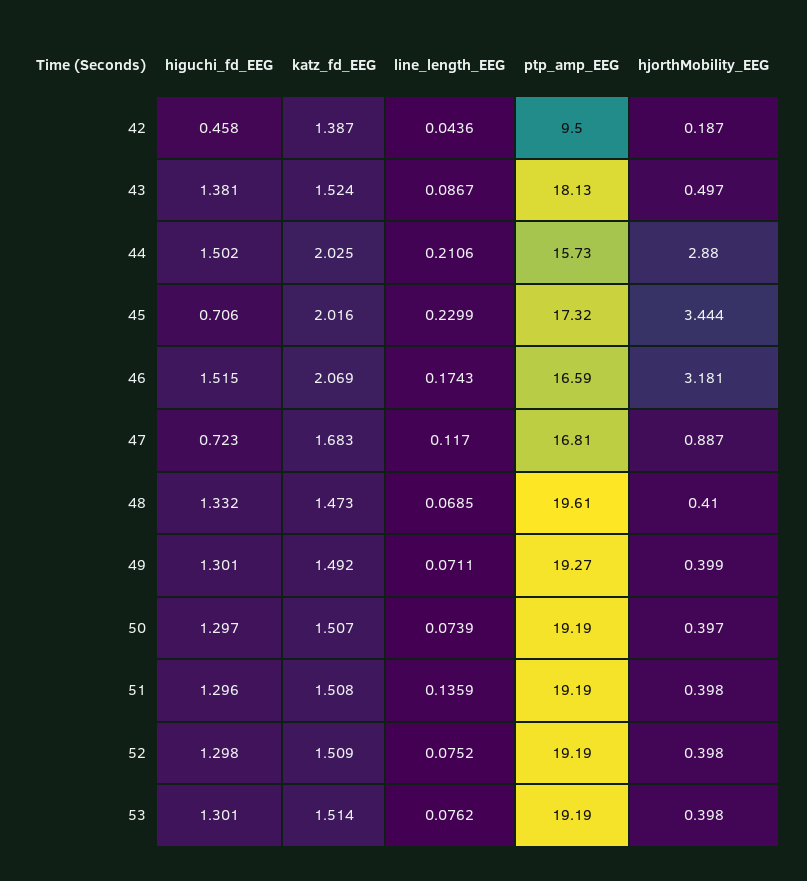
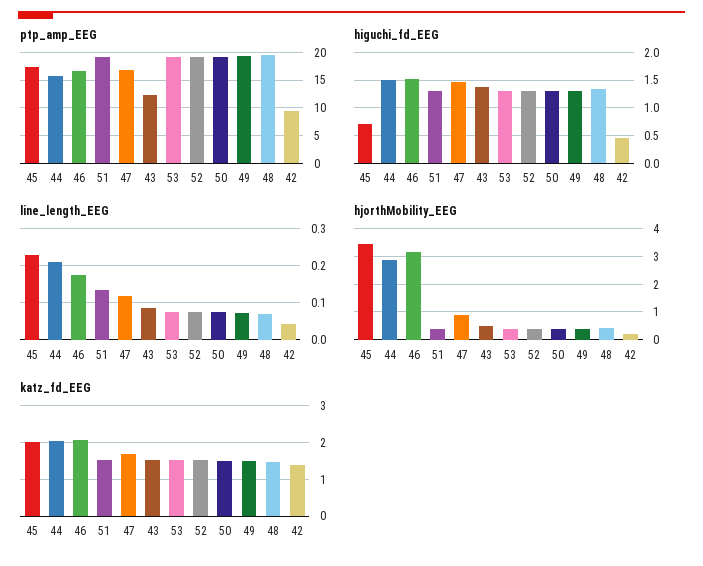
ptp_amp_EEG, 43: 18.13 -> 12.5
higuchi_fd_EEG, 47: 0.723 -> 1.5

